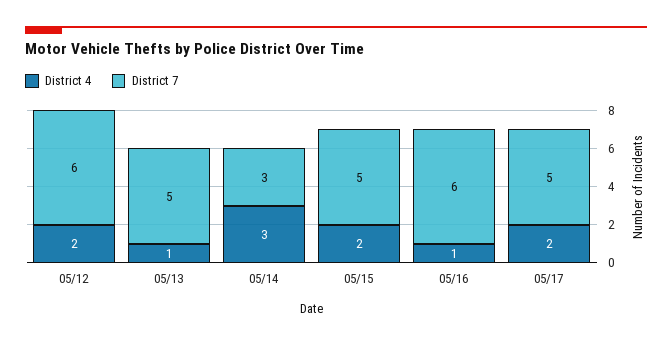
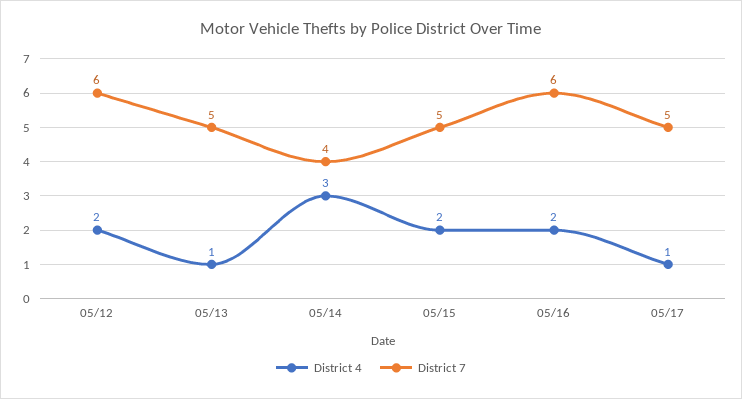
District 7, 05/14: 3 -> 4
District 4, 05/16: 1 -> 2
District 4, 05/17: 2 -> 1

